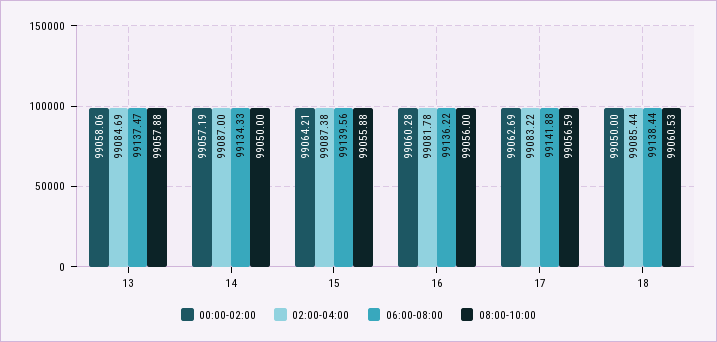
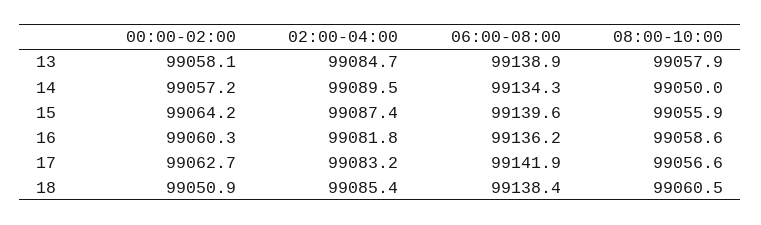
06:00-08:00, 13: 99137.47 -> 99138.9
02:00-04:00, 14: 99087 -> 99089.5
08:00-10:00, 16: 99056 -> 99058.6
00:00-02:00, 18: 99050 -> 99050.9

